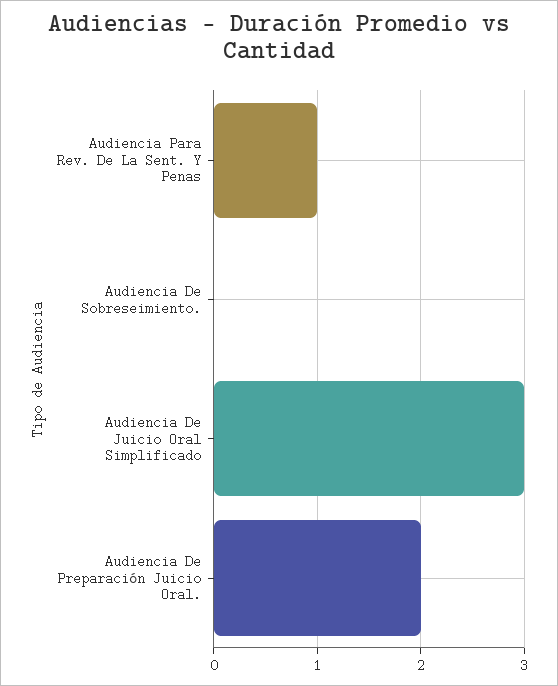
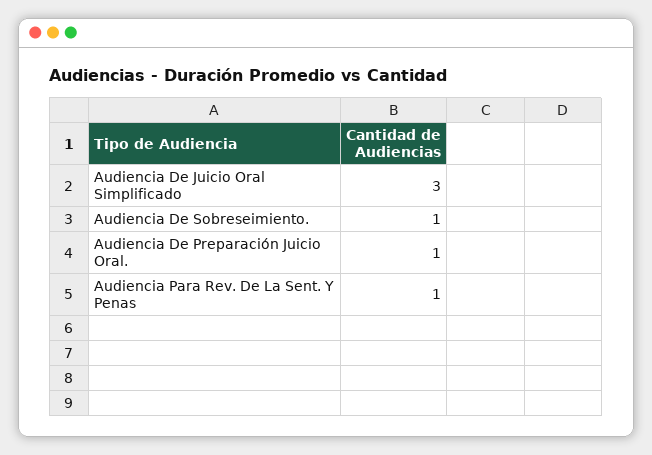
Audiencia De Sobreseimiento.: 0 -> 1
Audiencia De Preparación Juicio Oral.: 2 -> 1

